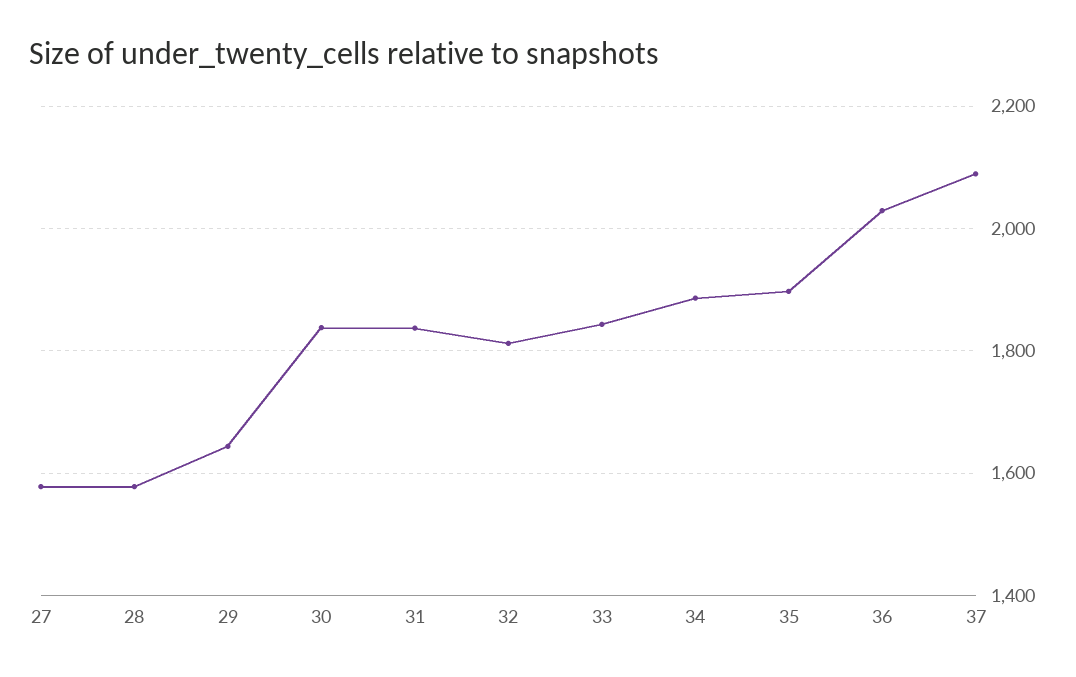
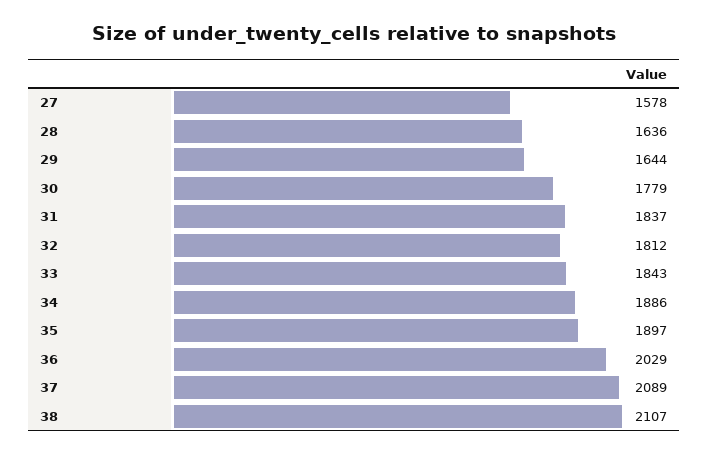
28: 1580 -> 1636
30: 1840 -> 1779
38: none -> 2107

